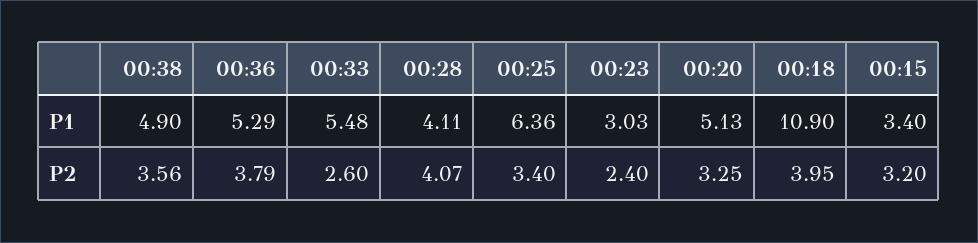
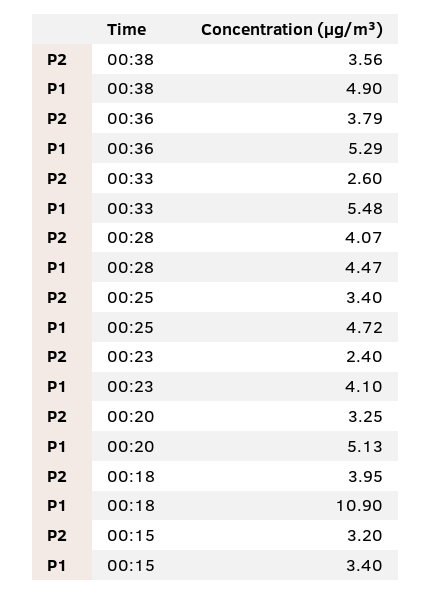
00:28, P1: 4.11 -> 4.47
00:25, P1: 6.36 -> 4.72
00:23, P1: 3.03 -> 4.1

